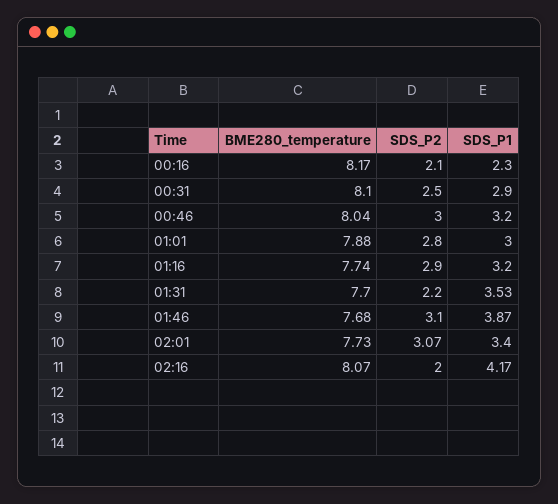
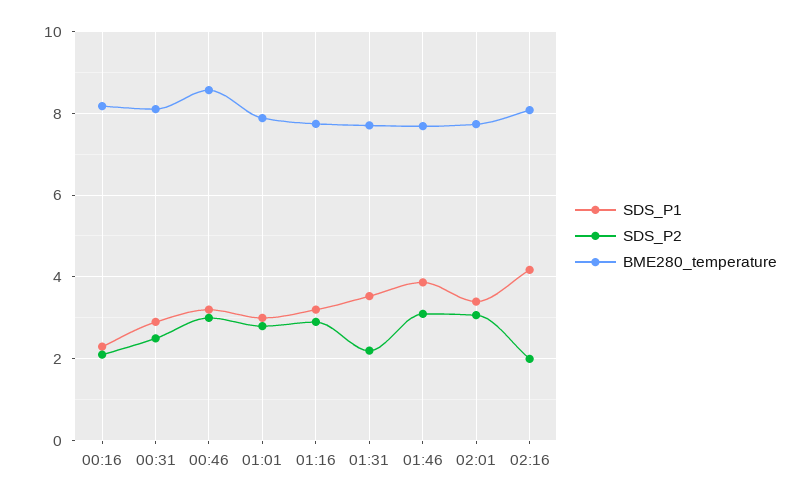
BME280_temperature, 00:46: 8.04 -> 8.6

